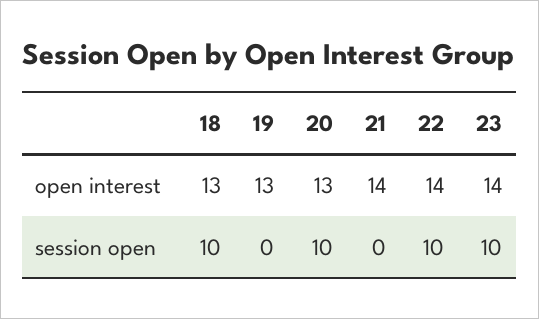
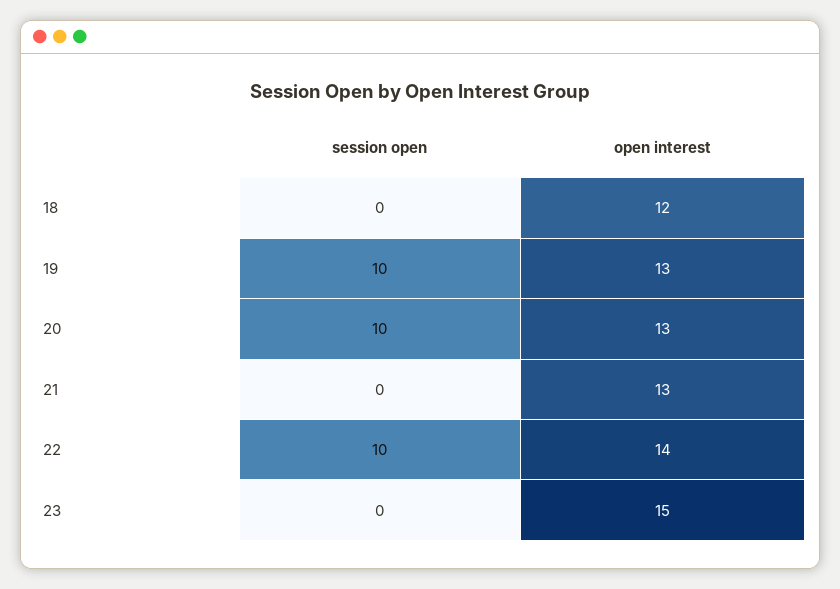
18, open interest: 13 -> 12
21, open interest: 14 -> 13
23, open interest: 14 -> 15
18, session open: 10 -> 0
19, session open: 0 -> 10
23, session open: 10 -> 0

